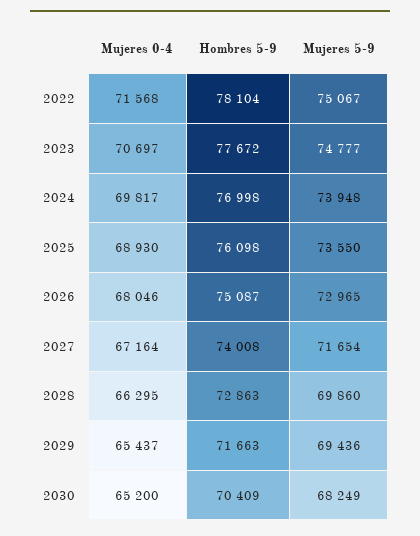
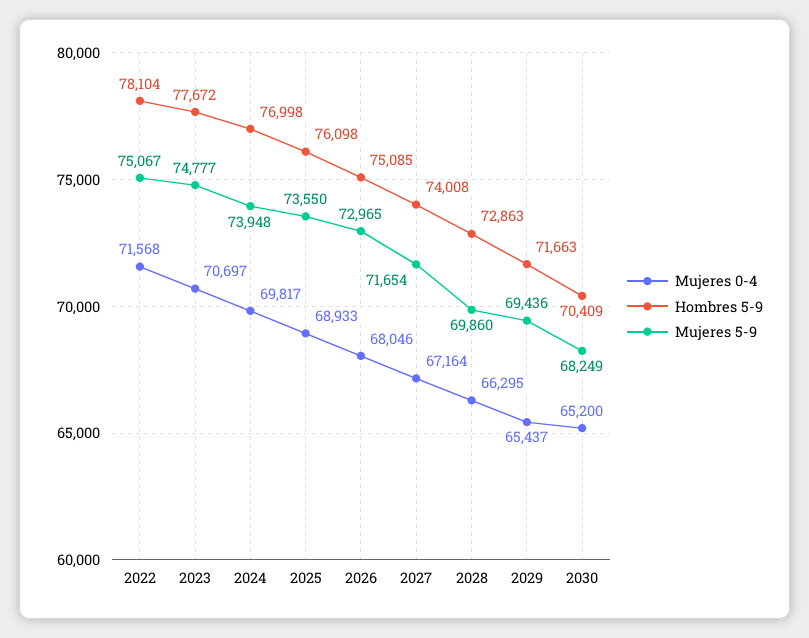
Mujeres 0-4, 2025: 68930 -> 68933
Hombres 5-9, 2026: 75087 -> 75085

